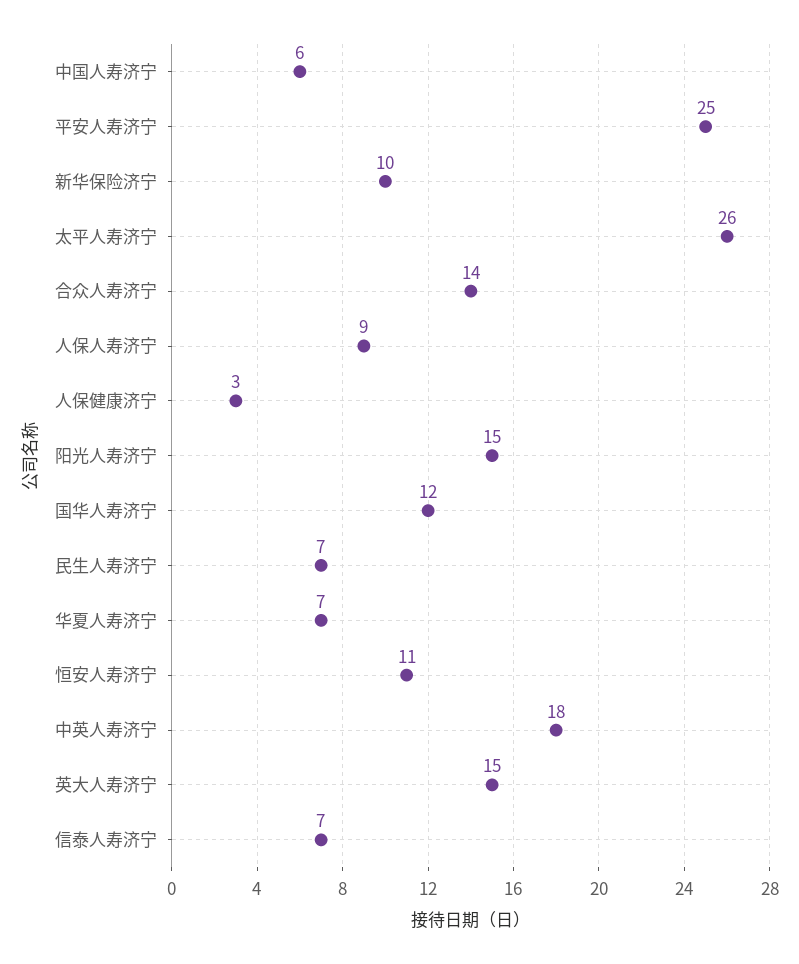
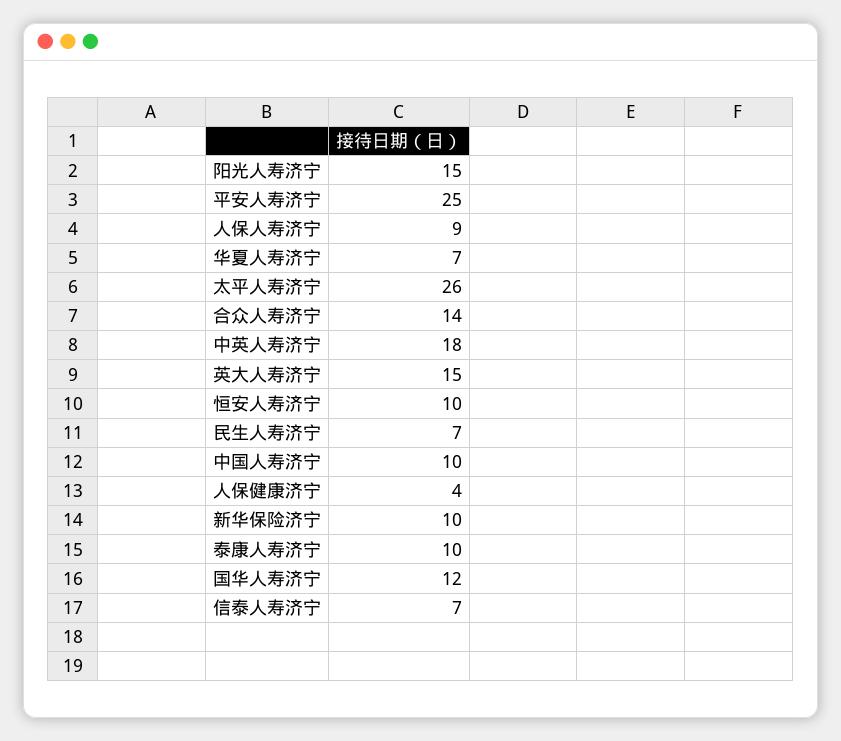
中国人寿济宁: 6 -> 10
人保健康济宁: 3 -> 4
恒安人寿济宁: 11 -> 10
泰康人寿济宁: none -> 10

